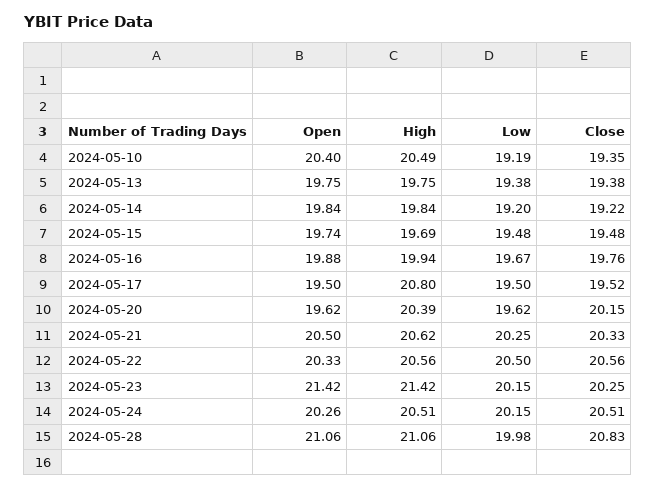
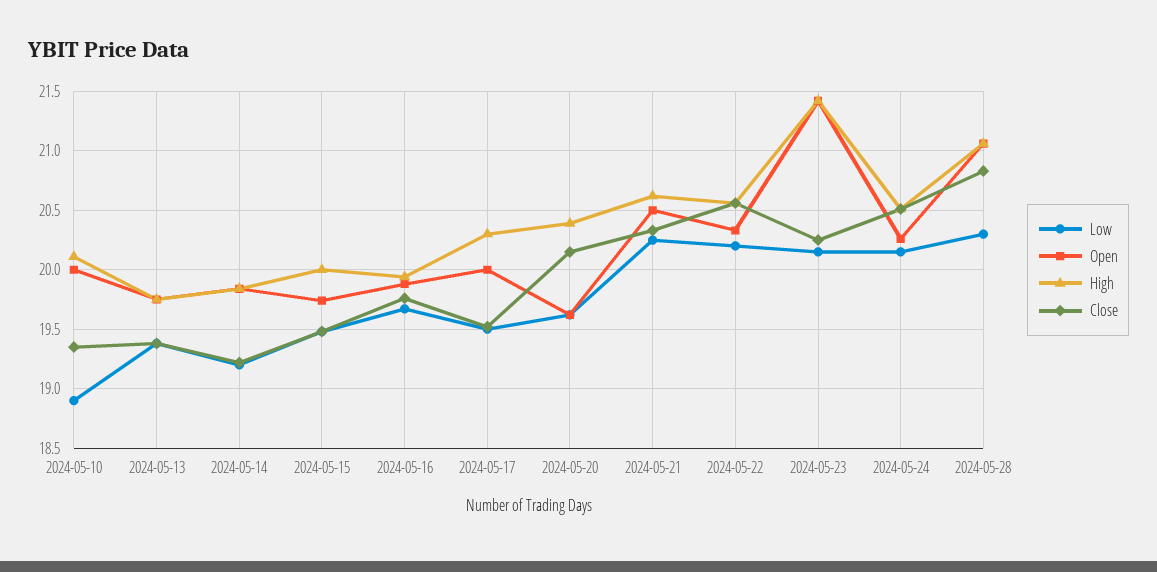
Open, 2024-05-10: 20.4 -> 20
High, 2024-05-10: 20.49 -> 20.1
Low, 2024-05-10: 19.19 -> 18.9
High, 2024-05-15: 19.69 -> 20
Open, 2024-05-17: 19.5 -> 20
High, 2024-05-17: 20.8 -> 20.3
Low, 2024-05-22: 20.5 -> 20.2
Low, 2024-05-28: 19.98 -> 20.3

